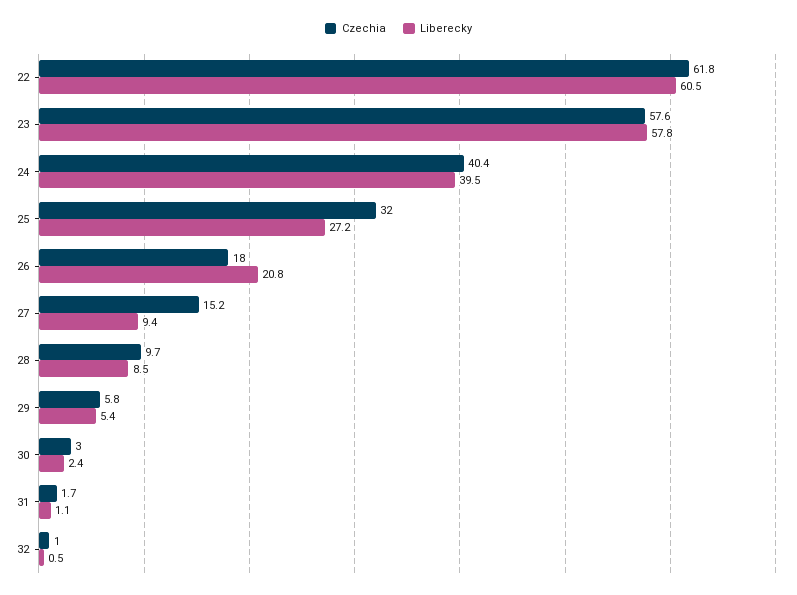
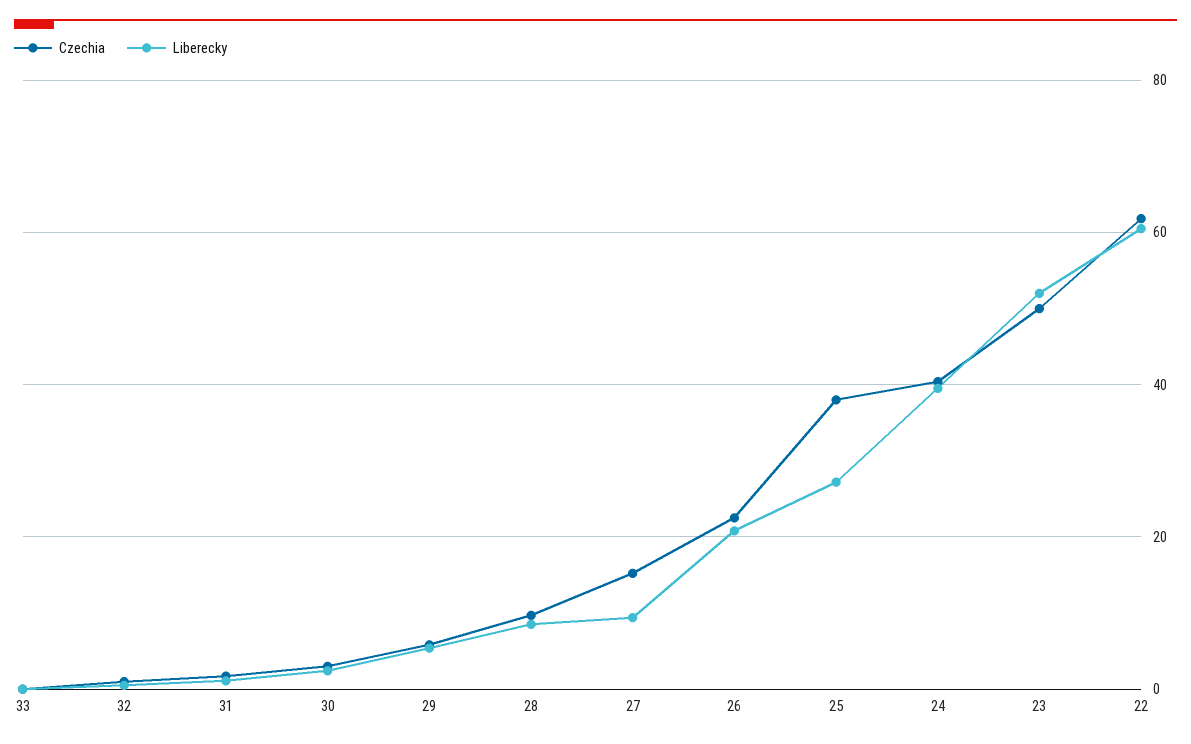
Czechia, 23: 57.6 -> 50
Liberecky, 23: 57.8 -> 52
Czechia, 25: 32 -> 38
Czechia, 26: 18 -> 22
Czechia, 33: none -> 0
Liberecky, 33: none -> 0

